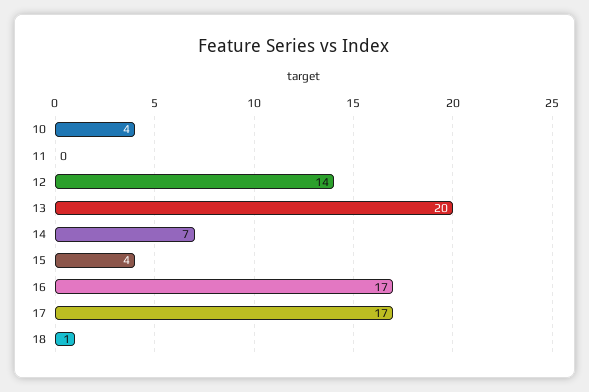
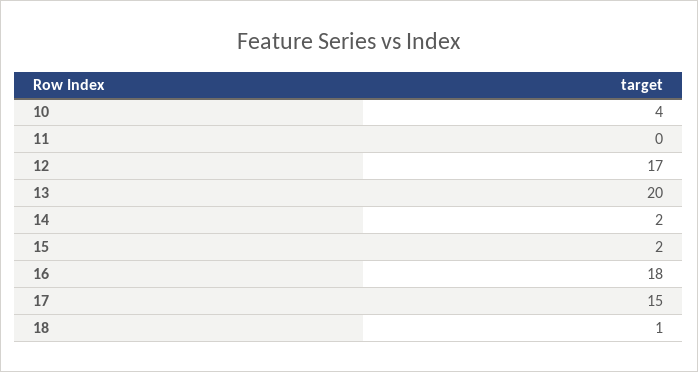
12: 14 -> 17
14: 7 -> 2
15: 4 -> 2
16: 17 -> 18
17: 17 -> 15

